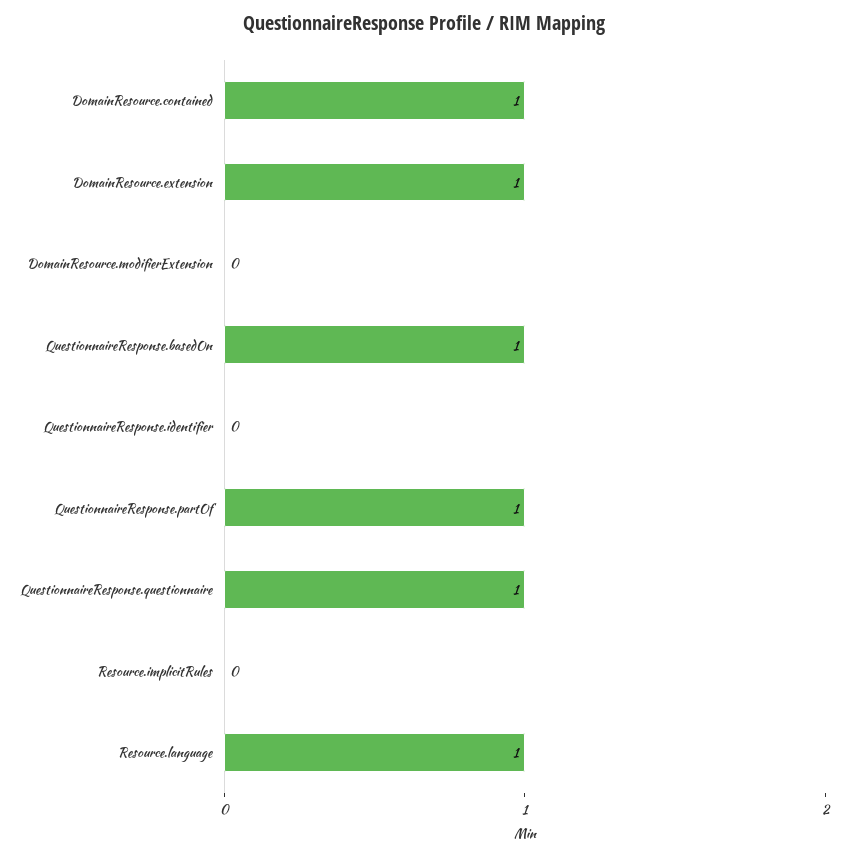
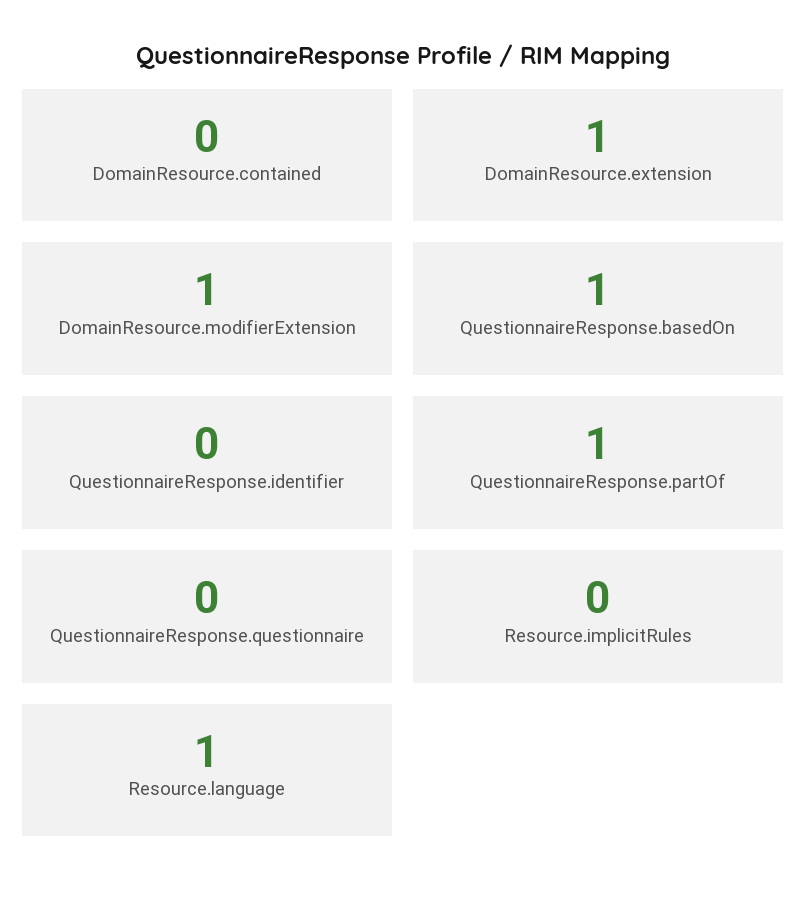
DomainResource.contained: 1 -> 0
DomainResource.modifierExtension: 0 -> 1
QuestionnaireResponse.questionnaire: 1 -> 0

